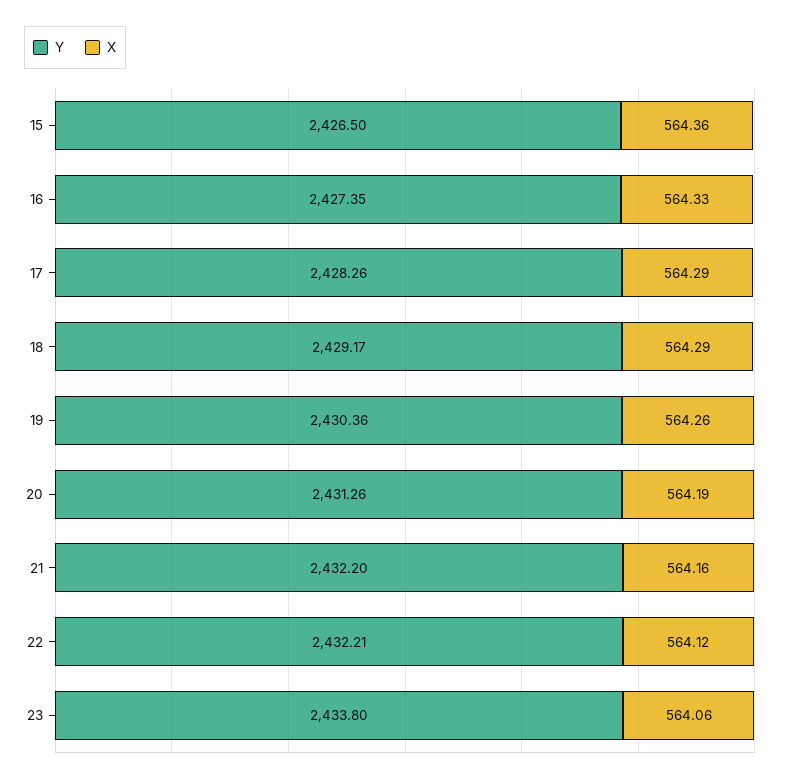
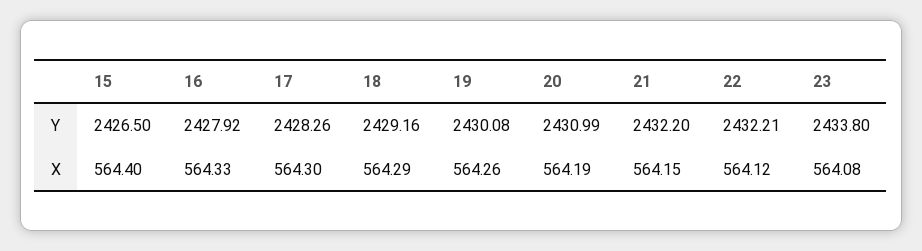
X, 15: 564.36 -> 564.4
Y, 16: 2427.35 -> 2427.92
X, 17: 564.29 -> 564.3
Y, 18: 2429.17 -> 2429.16
Y, 19: 2430.36 -> 2430.08
Y, 20: 2431.26 -> 2430.99
X, 21: 564.16 -> 564.15
X, 23: 564.06 -> 564.08

